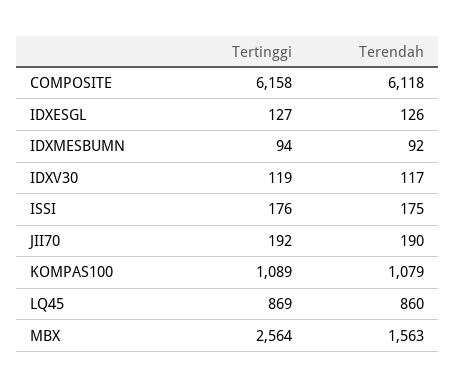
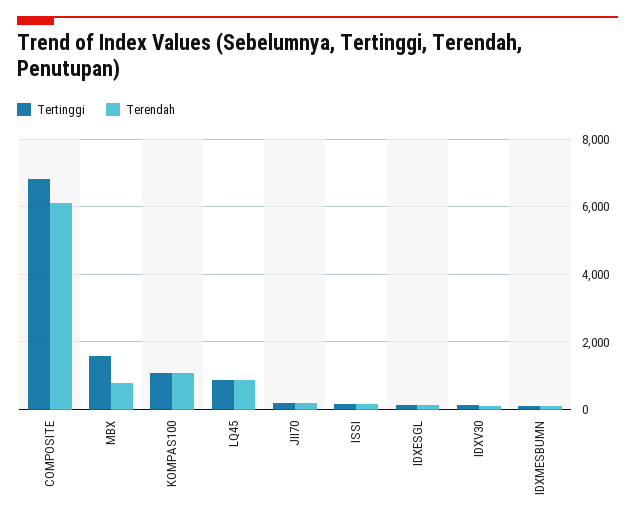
Tertinggi, COMPOSITE: 6158 -> 6800
Tertinggi, MBX: 2564 -> 1600
Terendah, MBX: 1563 -> 800

